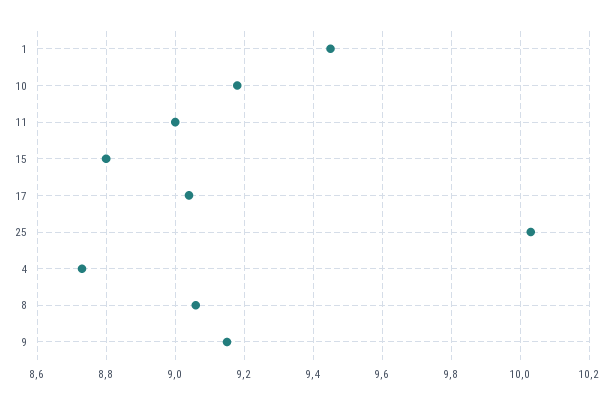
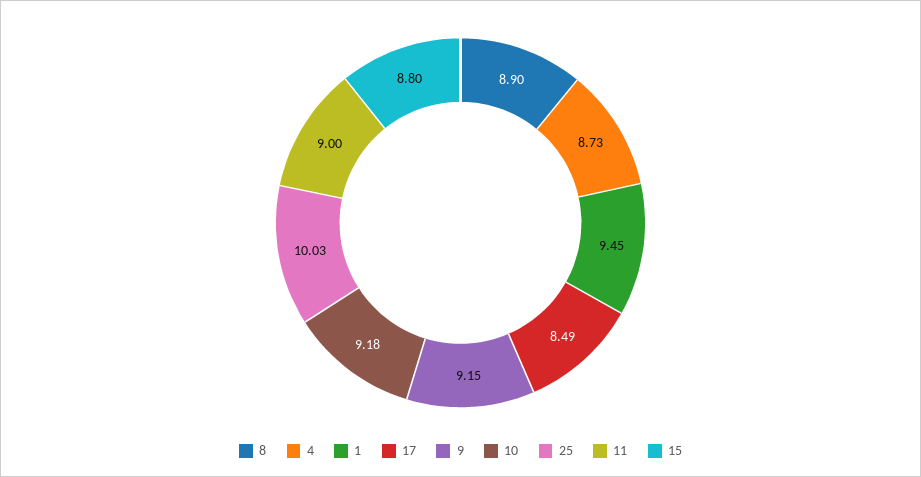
17: 9.05 -> 8.49
8: 9.05 -> 8.9

